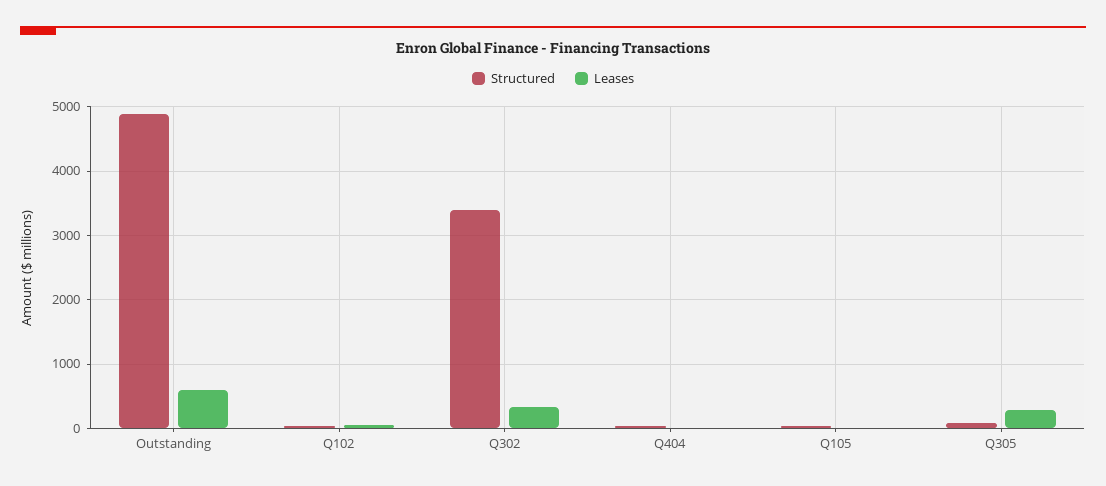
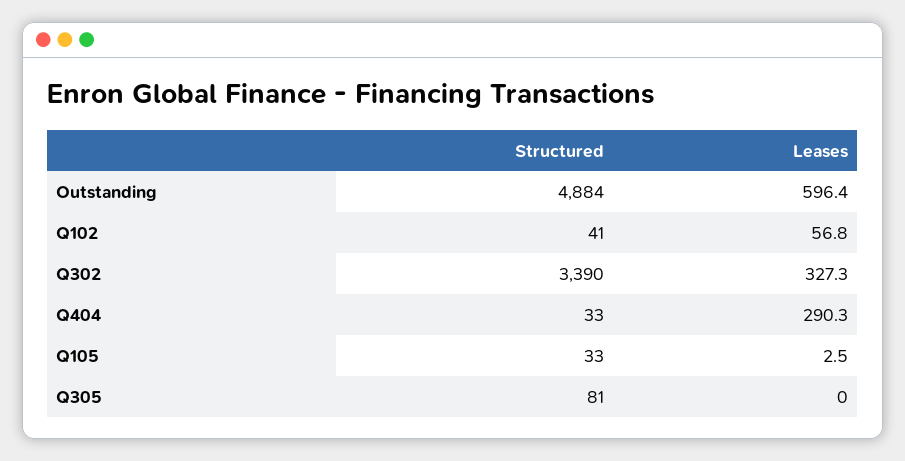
Leases, Q404: 0 -> 290.3
Leases, Q305: 300 -> 0

